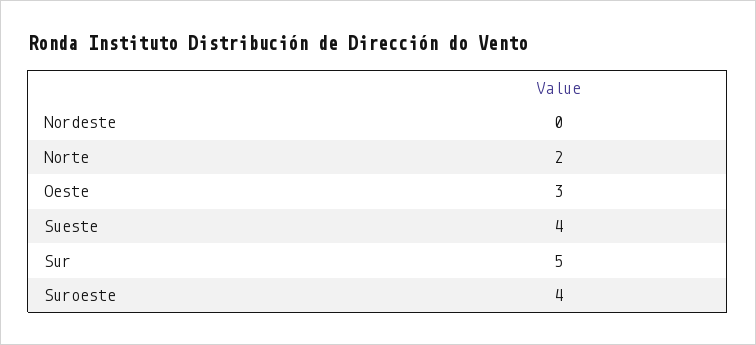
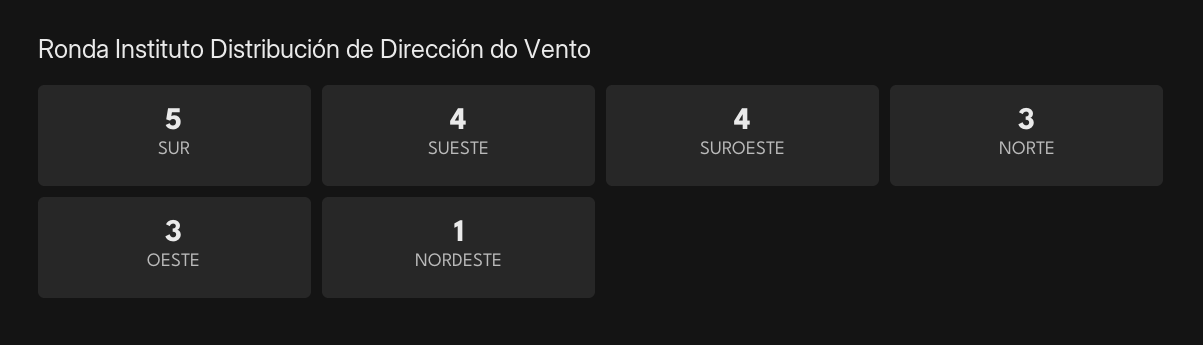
Nordeste: 0 -> 1
Norte: 2 -> 3

